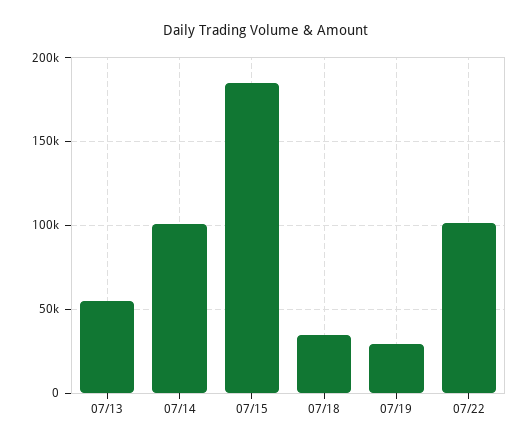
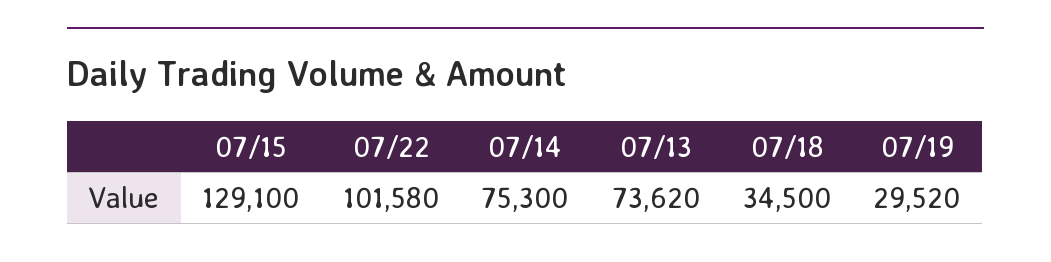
07/13: 55000 -> 73620
07/14: 100000 -> 75300
07/15: 185000 -> 129100

